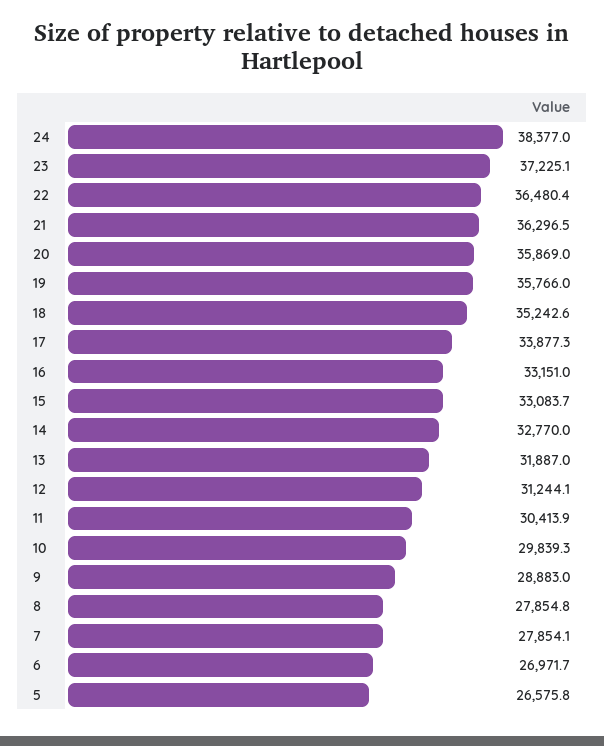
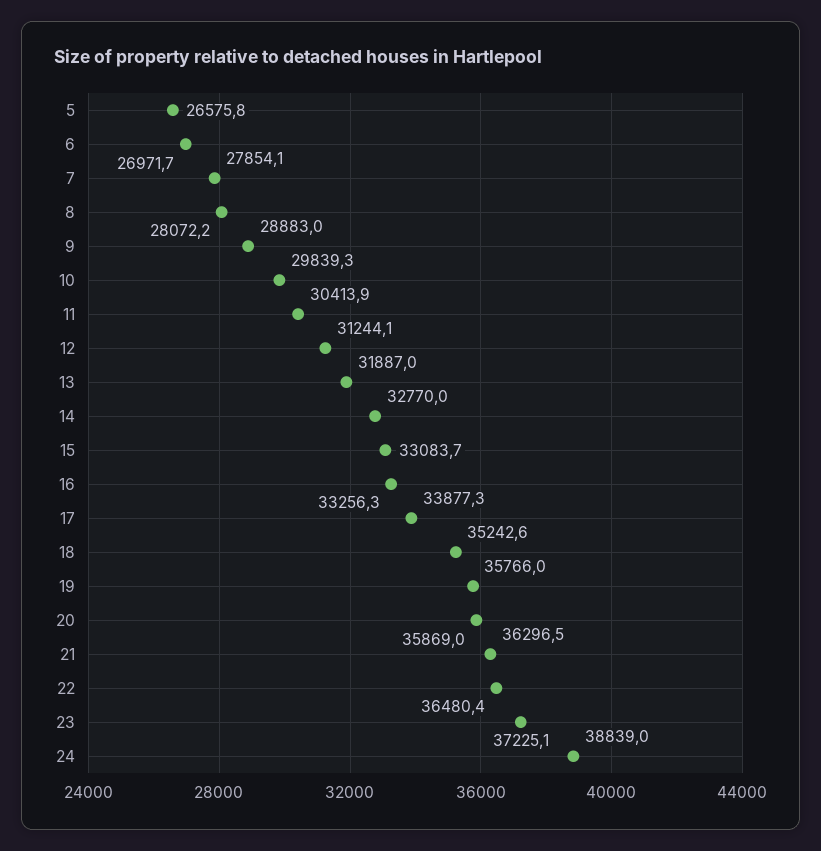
24: 38377 -> 38839
16: 33151 -> 33256.3
8: 27854.8 -> 28072.2

